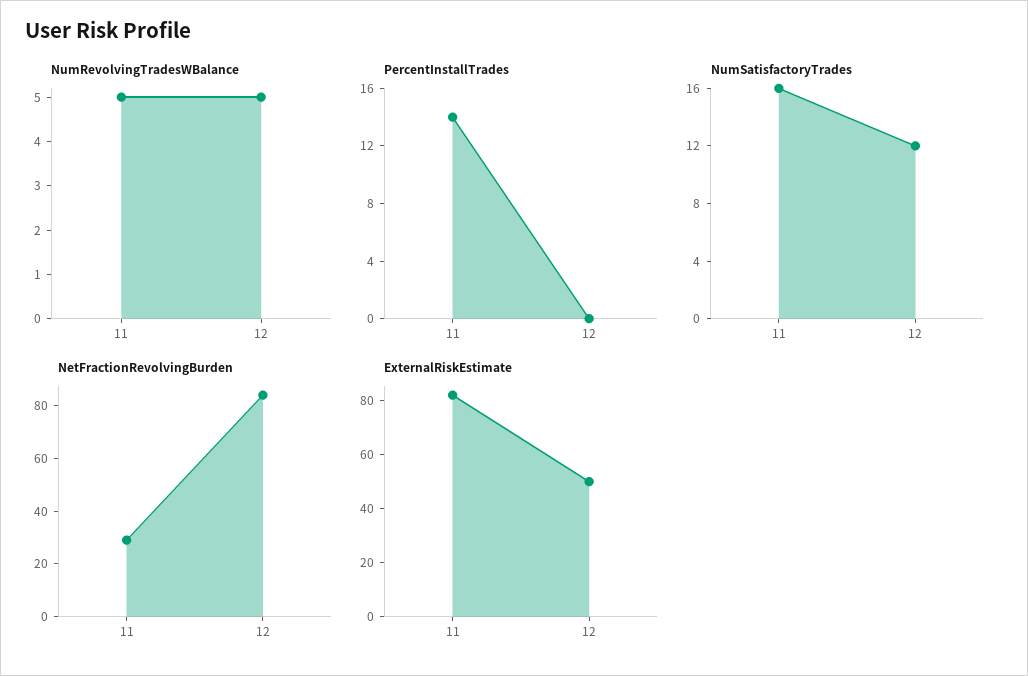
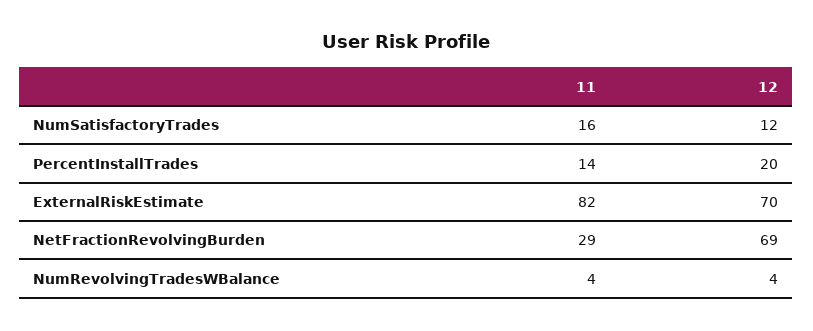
NumRevolvingTradesWBalance, 11: 5 -> 4
NumRevolvingTradesWBalance, 12: 5 -> 4
PercentInstallTrades, 12: 0 -> 20
NetFractionRevolvingBurden, 12: 85 -> 69
ExternalRiskEstimate, 12: 50 -> 70

